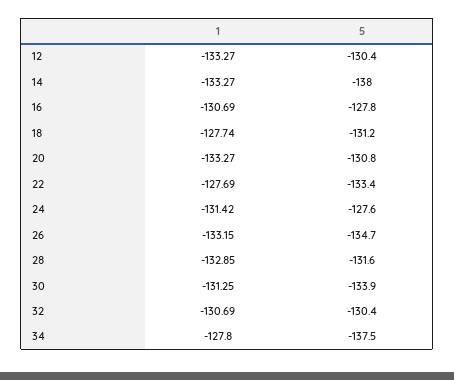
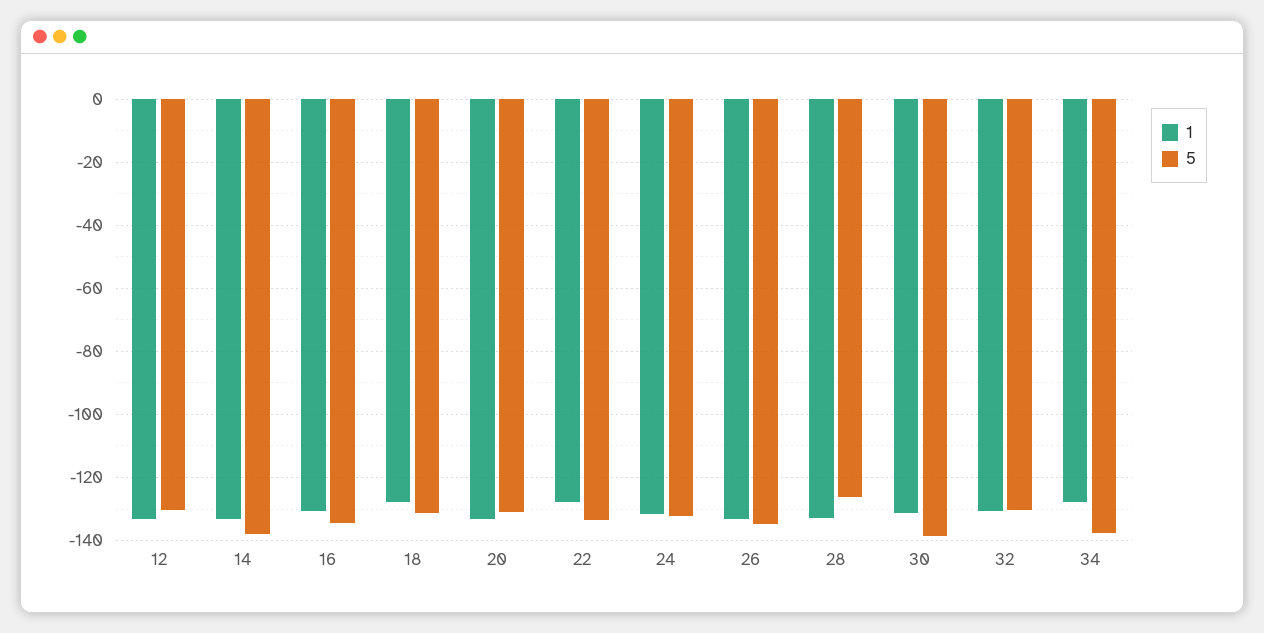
5, 16: -127.8 -> -134
5, 24: -127.6 -> -132
5, 28: -131.6 -> -126
5, 30: -133.9 -> -138

